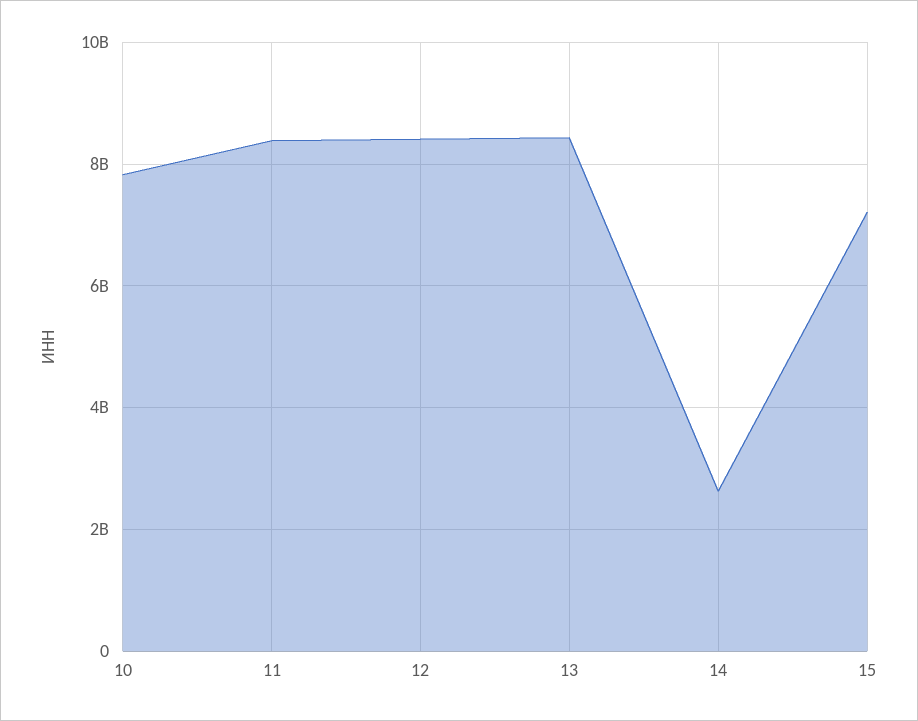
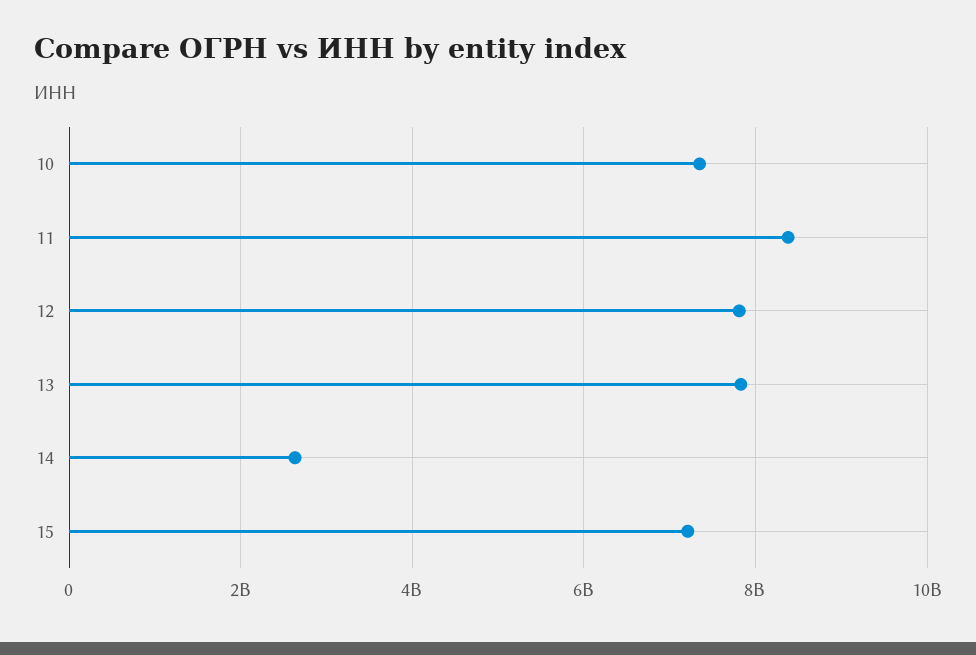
10: 7800000000 -> 7400000000
12: 8400000000 -> 7800000000
13: 8400000000 -> 7800000000

